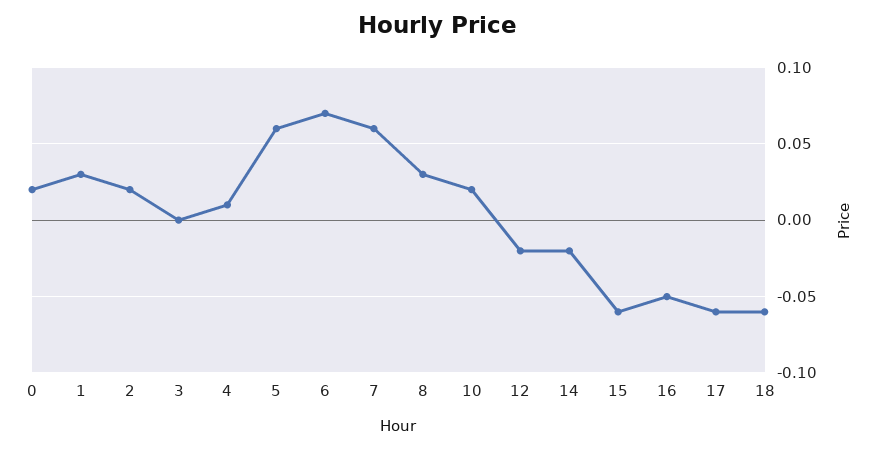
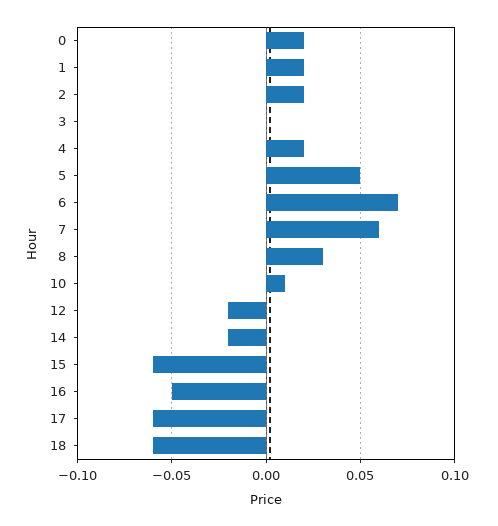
1: 0.03 -> 0.02
4: 0.01 -> 0.02
5: 0.06 -> 0.05
10: 0.02 -> 0.01

